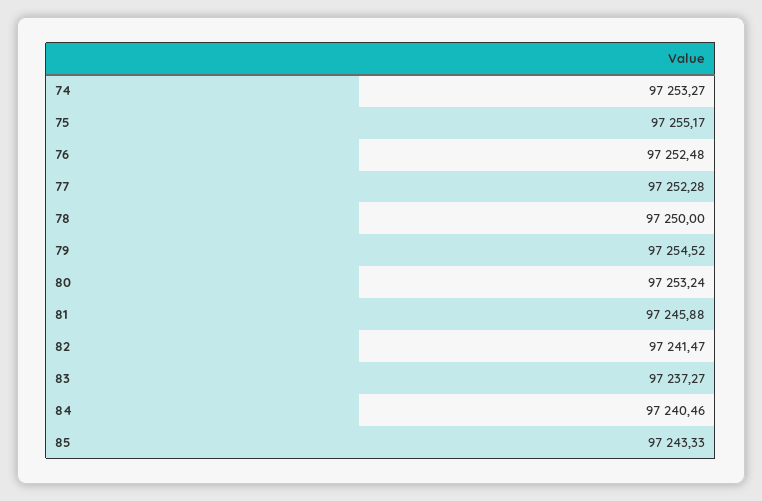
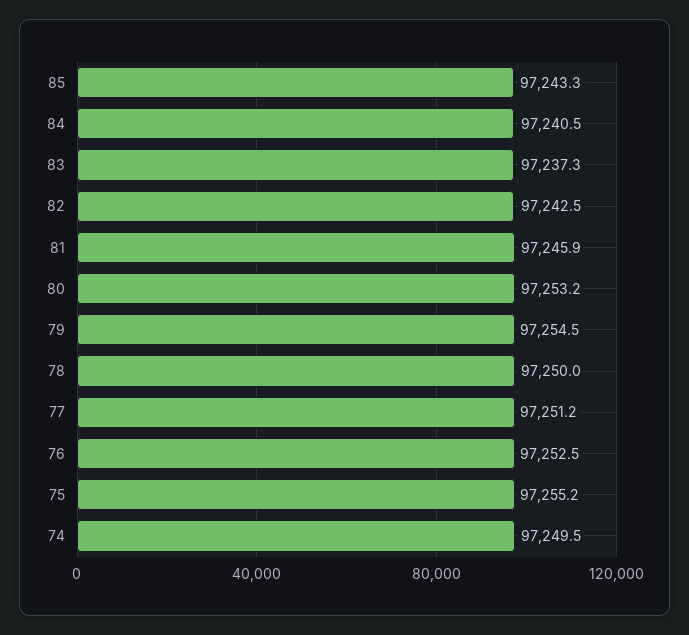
74: 97253.27 -> 97249.5
77: 97252.28 -> 97251.2
82: 97241.47 -> 97242.5

